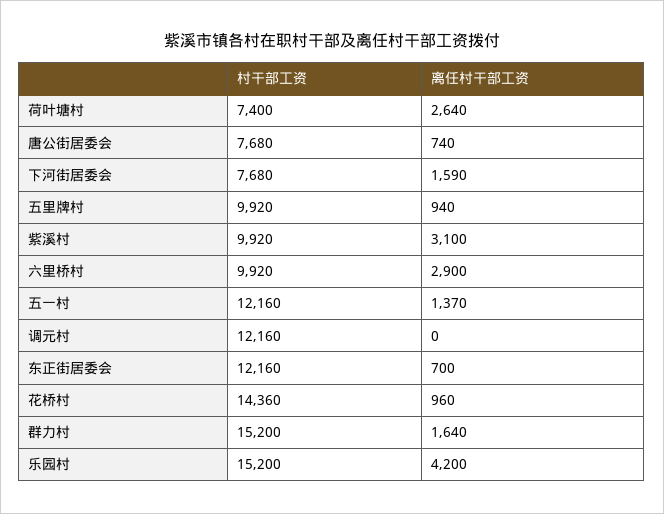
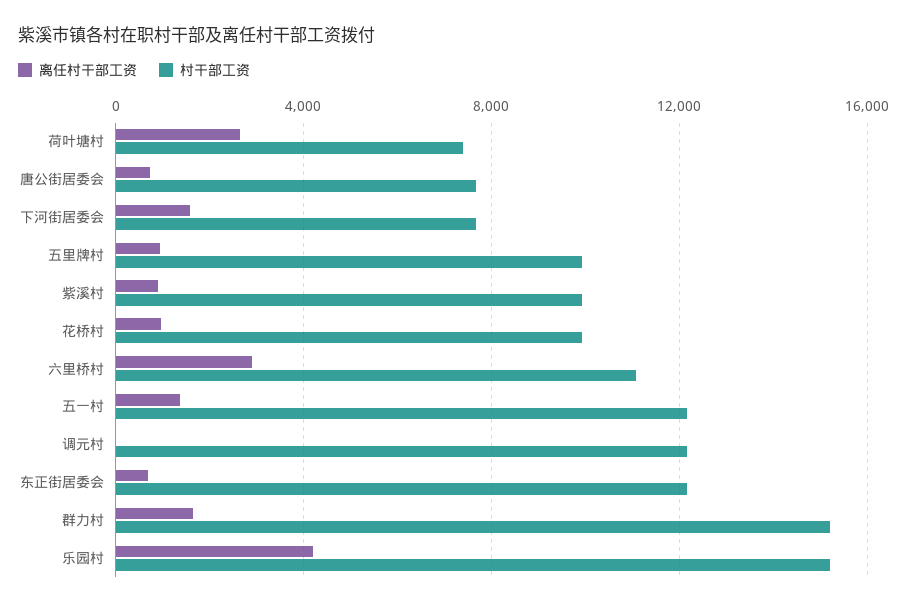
离任村干部工资, 紫溪村: 3100 -> 1000
村干部工资, 六里桥村: 9920 -> 11000
村干部工资, 花桥村: 14360 -> 10000

